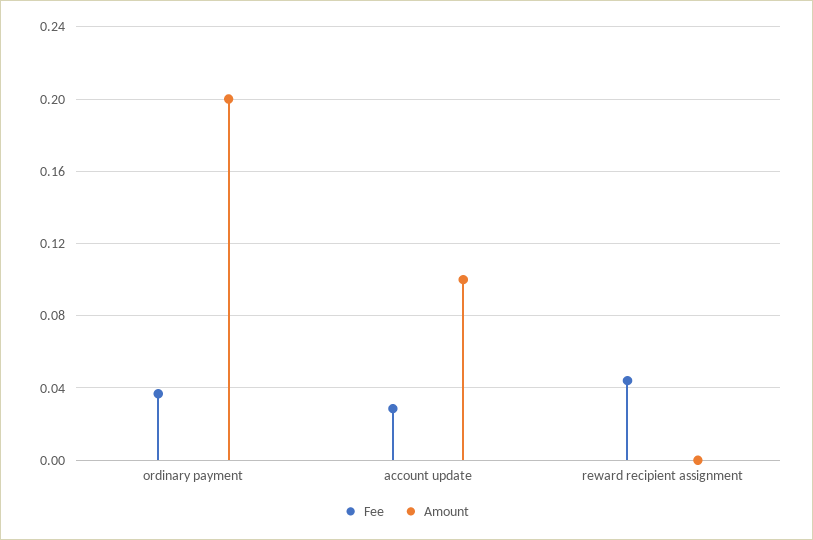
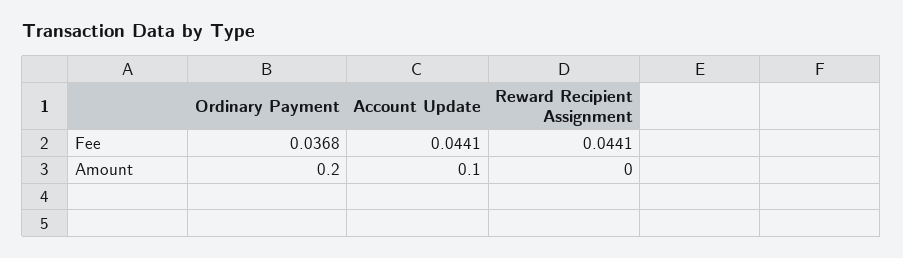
Fee, account update: 0.03 -> 0.0441

